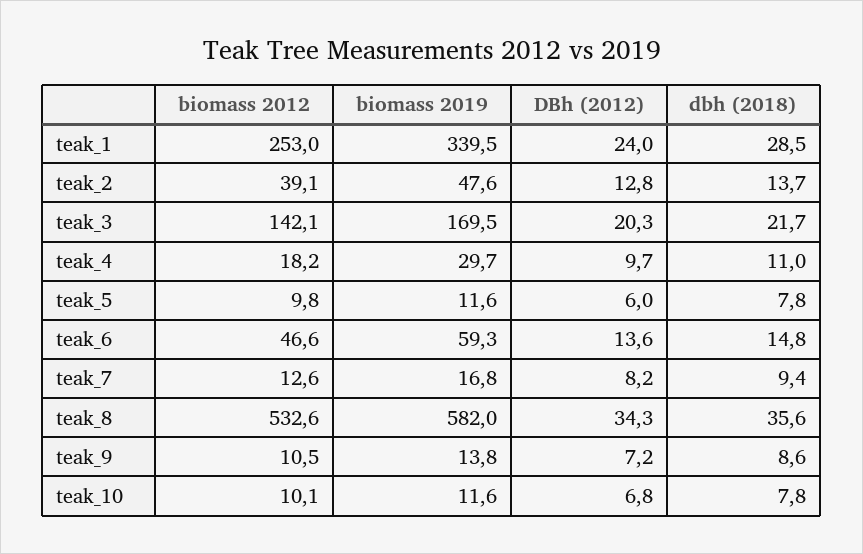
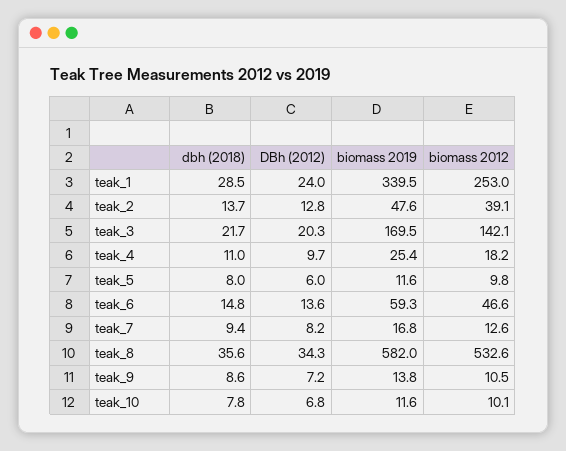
biomass 2019, teak_4: 29.7 -> 25.4
dbh (2018), teak_5: 7.8 -> 8

